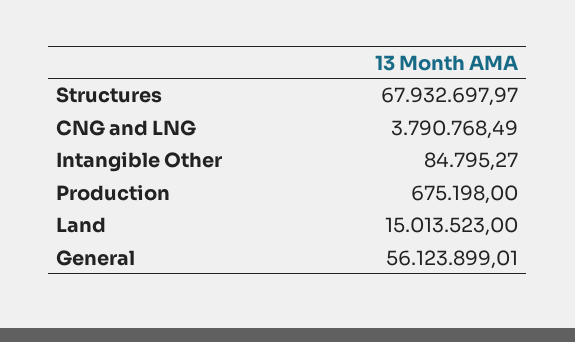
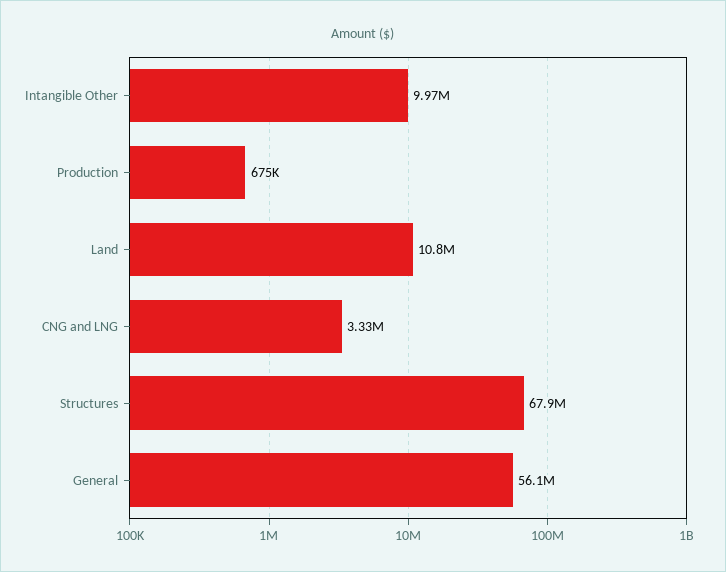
CNG and LNG: 3790768.49 -> 3330000
Intangible Other: 84795.27 -> 9970000
Land: 15013523 -> 10800000

